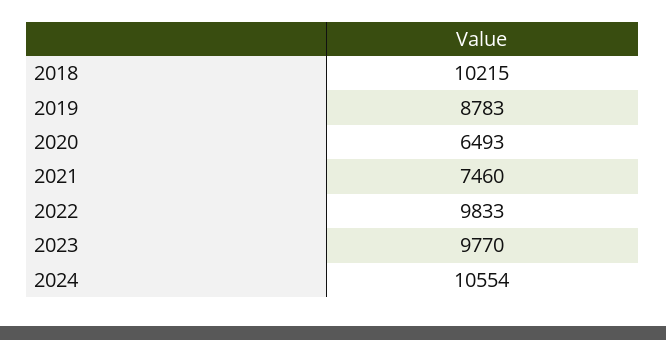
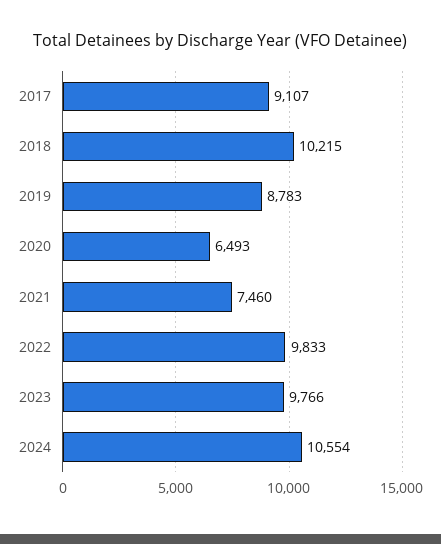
2023: 9770 -> 9766
2017: none -> 9107

